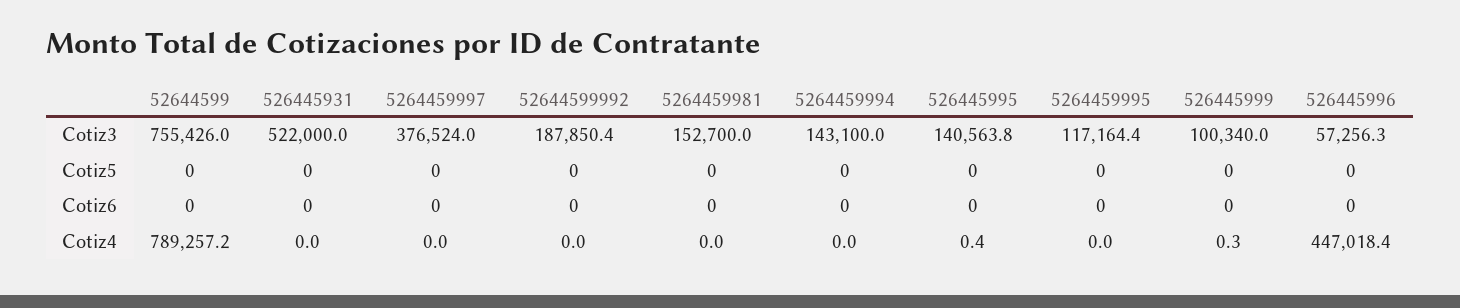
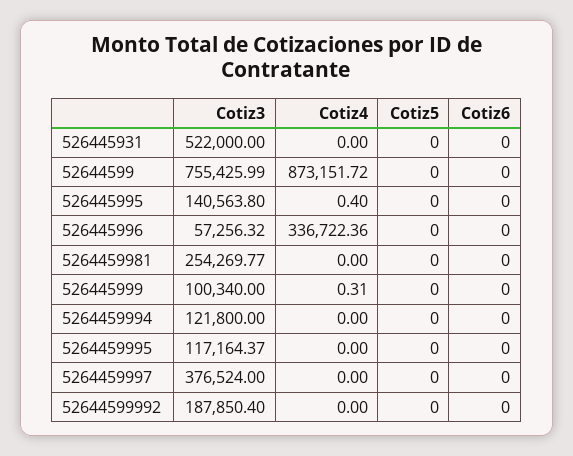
5264459981, Cotiz3: 152700 -> 254269.77
5264459994, Cotiz3: 143100 -> 121800
52644599, Cotiz4: 789257.2 -> 873151.72
526445996, Cotiz4: 447018.4 -> 336722.36

